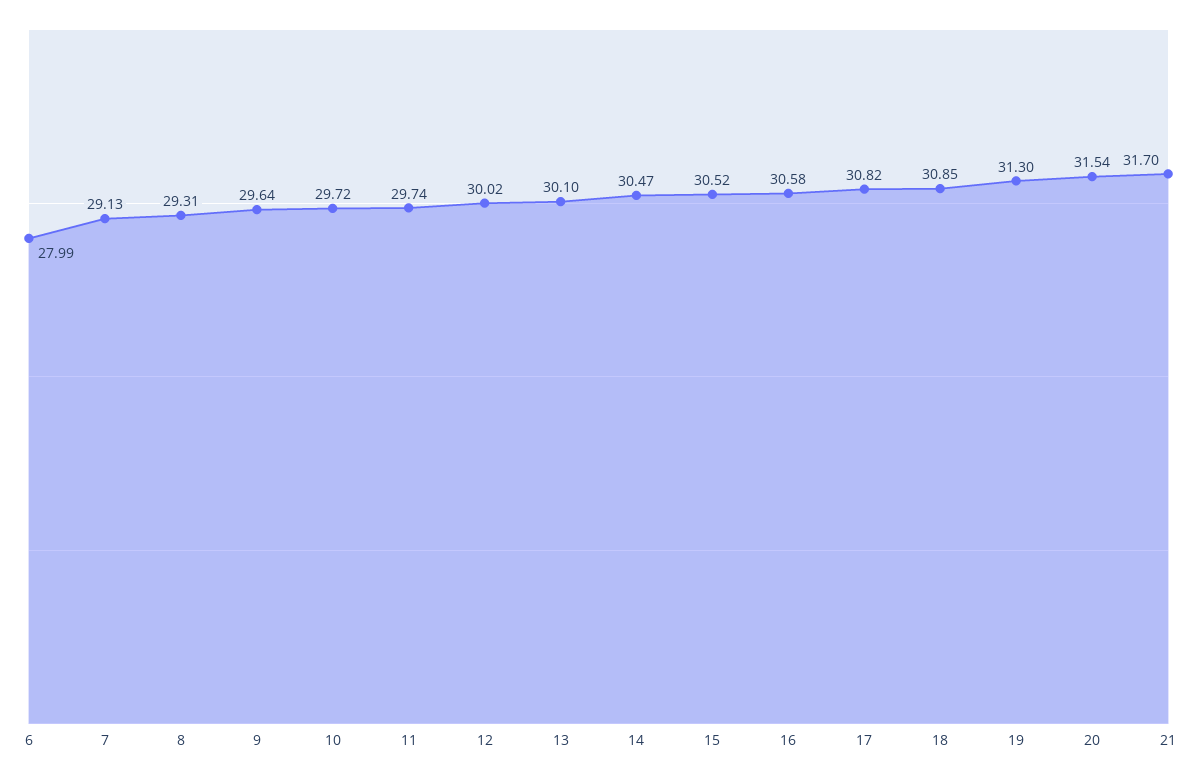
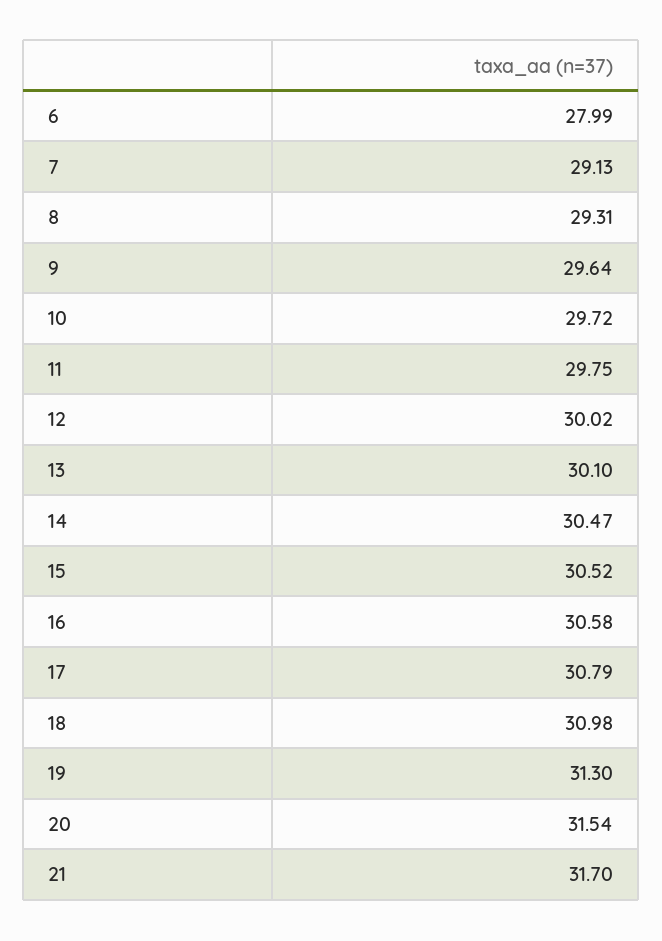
11: 29.74 -> 29.75
17: 30.82 -> 30.79
18: 30.85 -> 30.98

